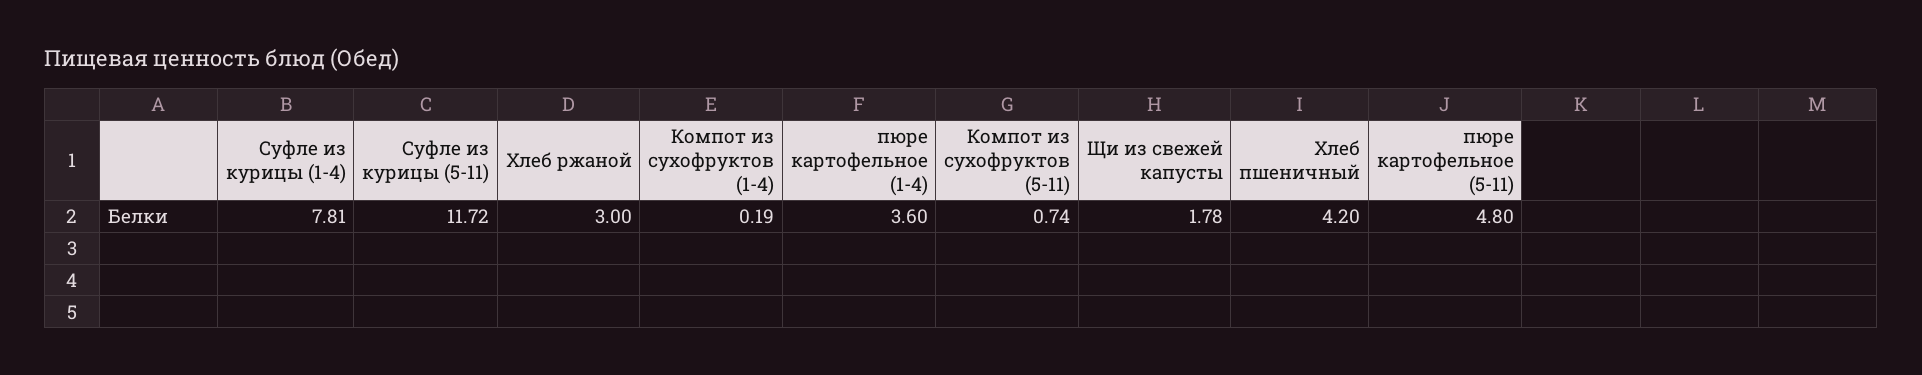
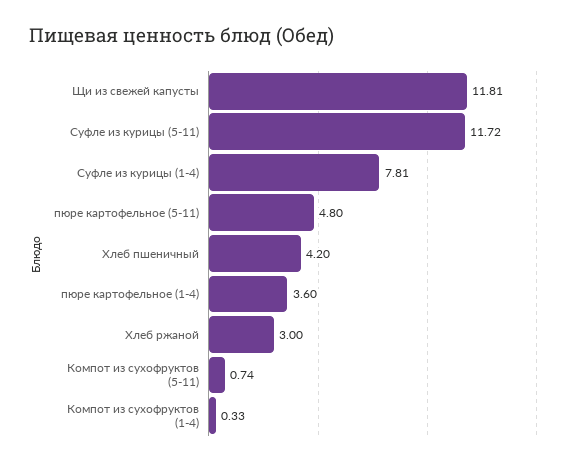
Компот из сухофруктов (1-4): 0.19 -> 0.33
Щи из свежей капусты: 1.78 -> 11.81

